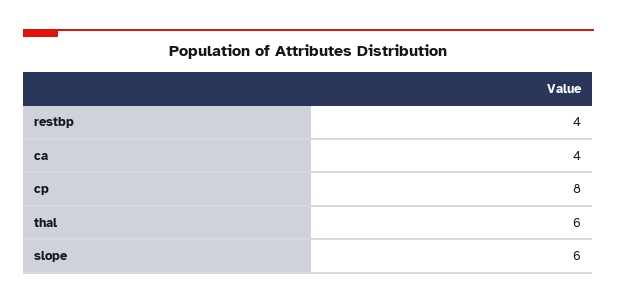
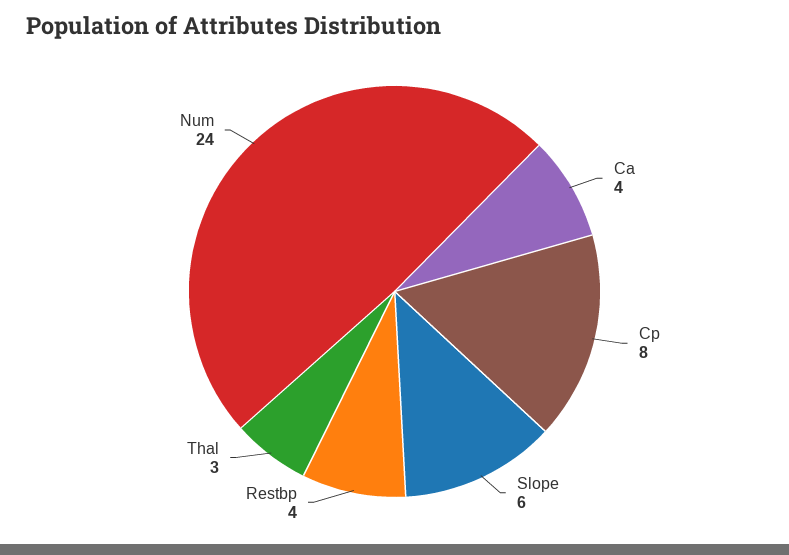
thal: 6 -> 3
Num: none -> 24

